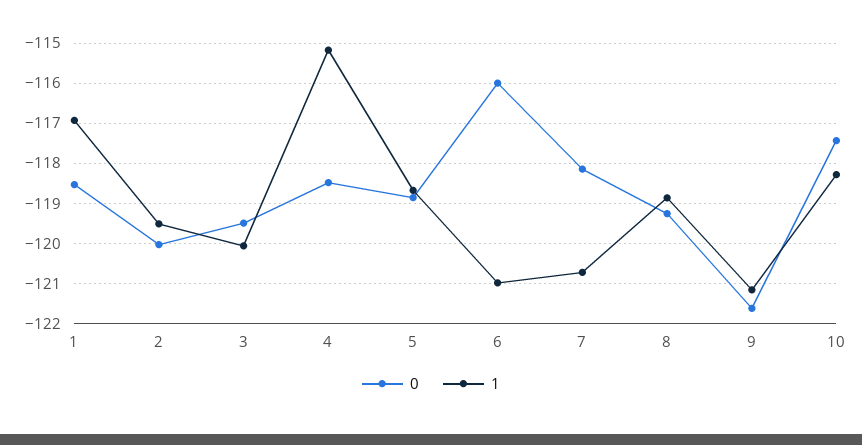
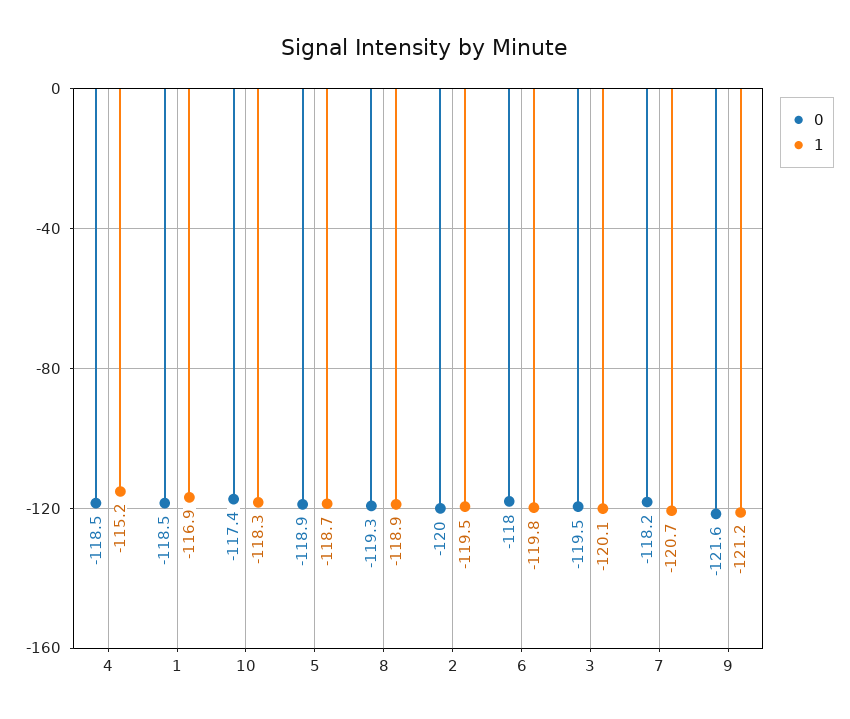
0, 6: -116 -> -118
1, 6: -121 -> -119.8

